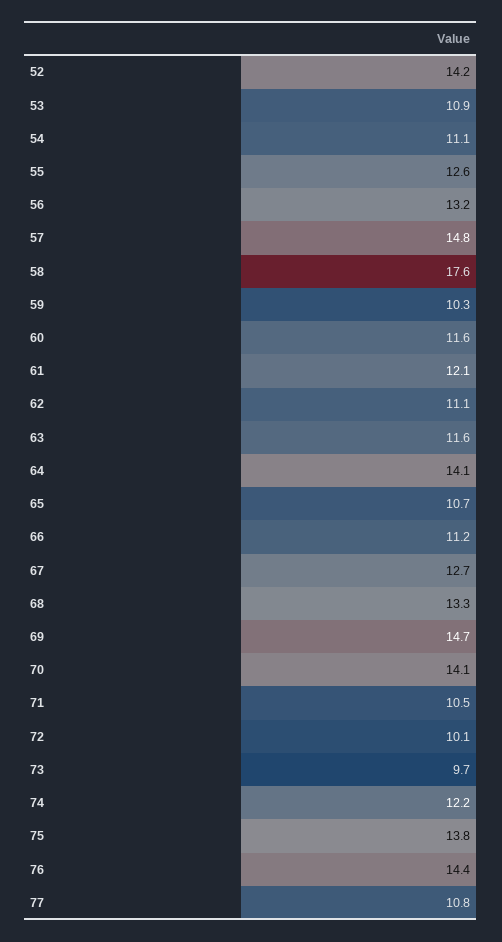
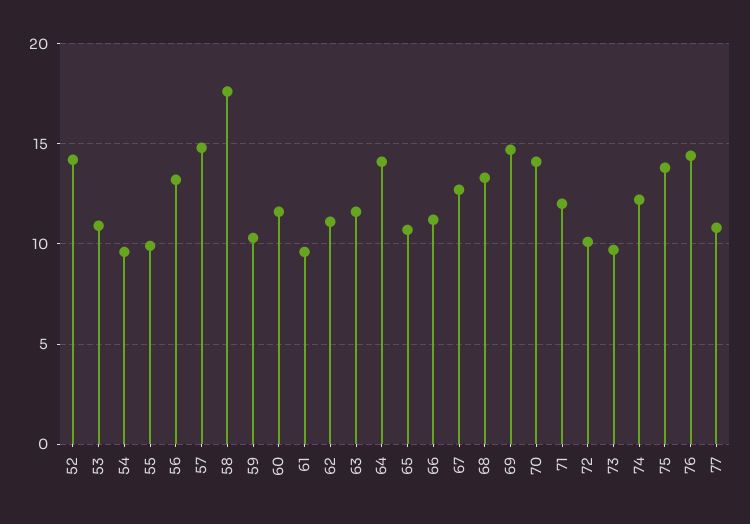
54: 11.1 -> 9.5
55: 12.6 -> 10
61: 12.1 -> 9.5
71: 10.5 -> 12

